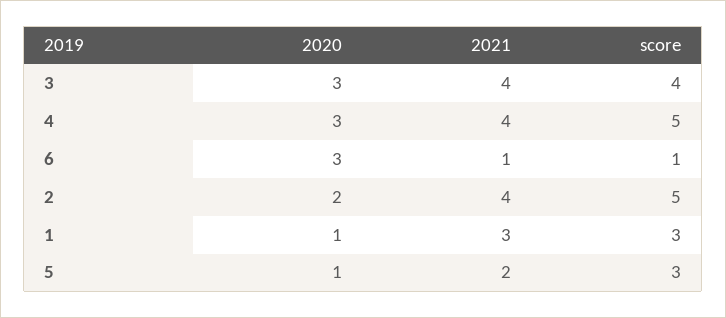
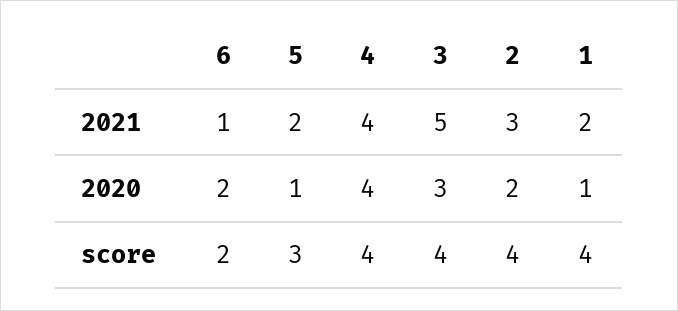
2021, 3: 4 -> 5
2020, 4: 3 -> 4
score, 4: 5 -> 4
2020, 6: 3 -> 2
score, 6: 1 -> 2
2021, 2: 4 -> 3
score, 2: 5 -> 4
2021, 1: 3 -> 2
score, 1: 3 -> 4

